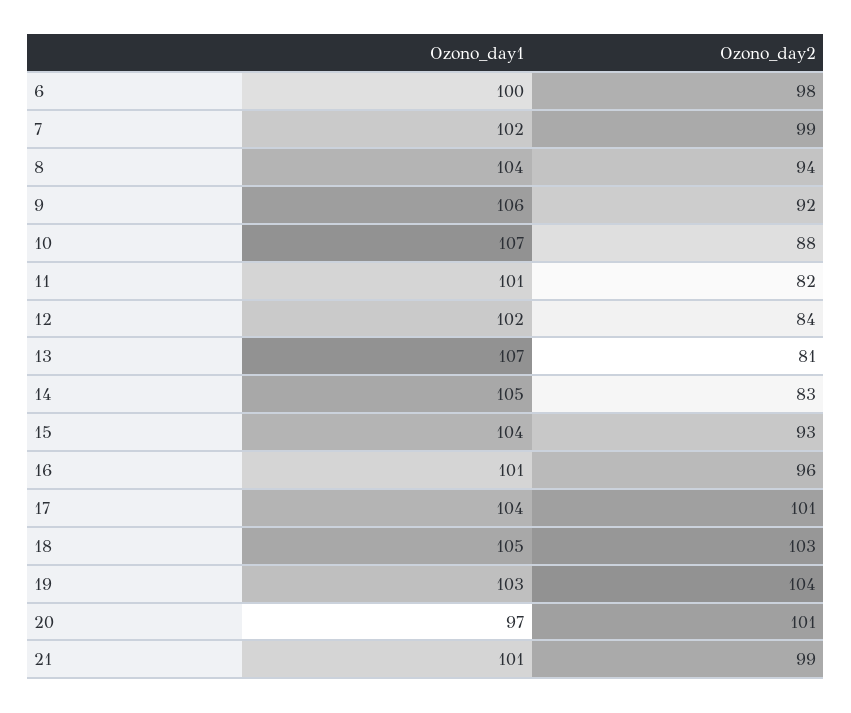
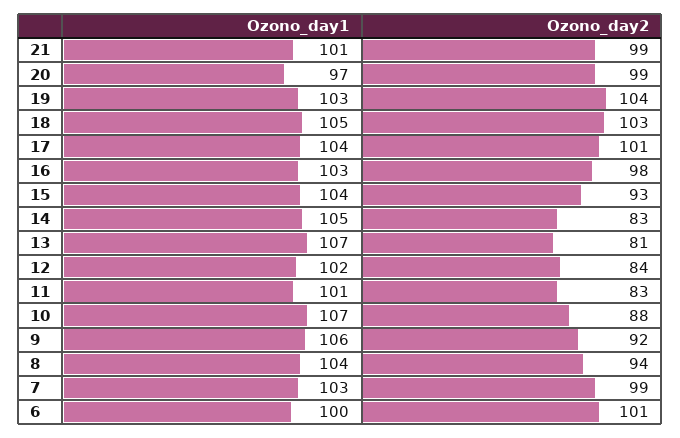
Ozono_day2, 6: 98 -> 101
Ozono_day1, 7: 102 -> 103
Ozono_day2, 11: 82 -> 83
Ozono_day1, 16: 101 -> 103
Ozono_day2, 16: 96 -> 98
Ozono_day2, 20: 101 -> 99

